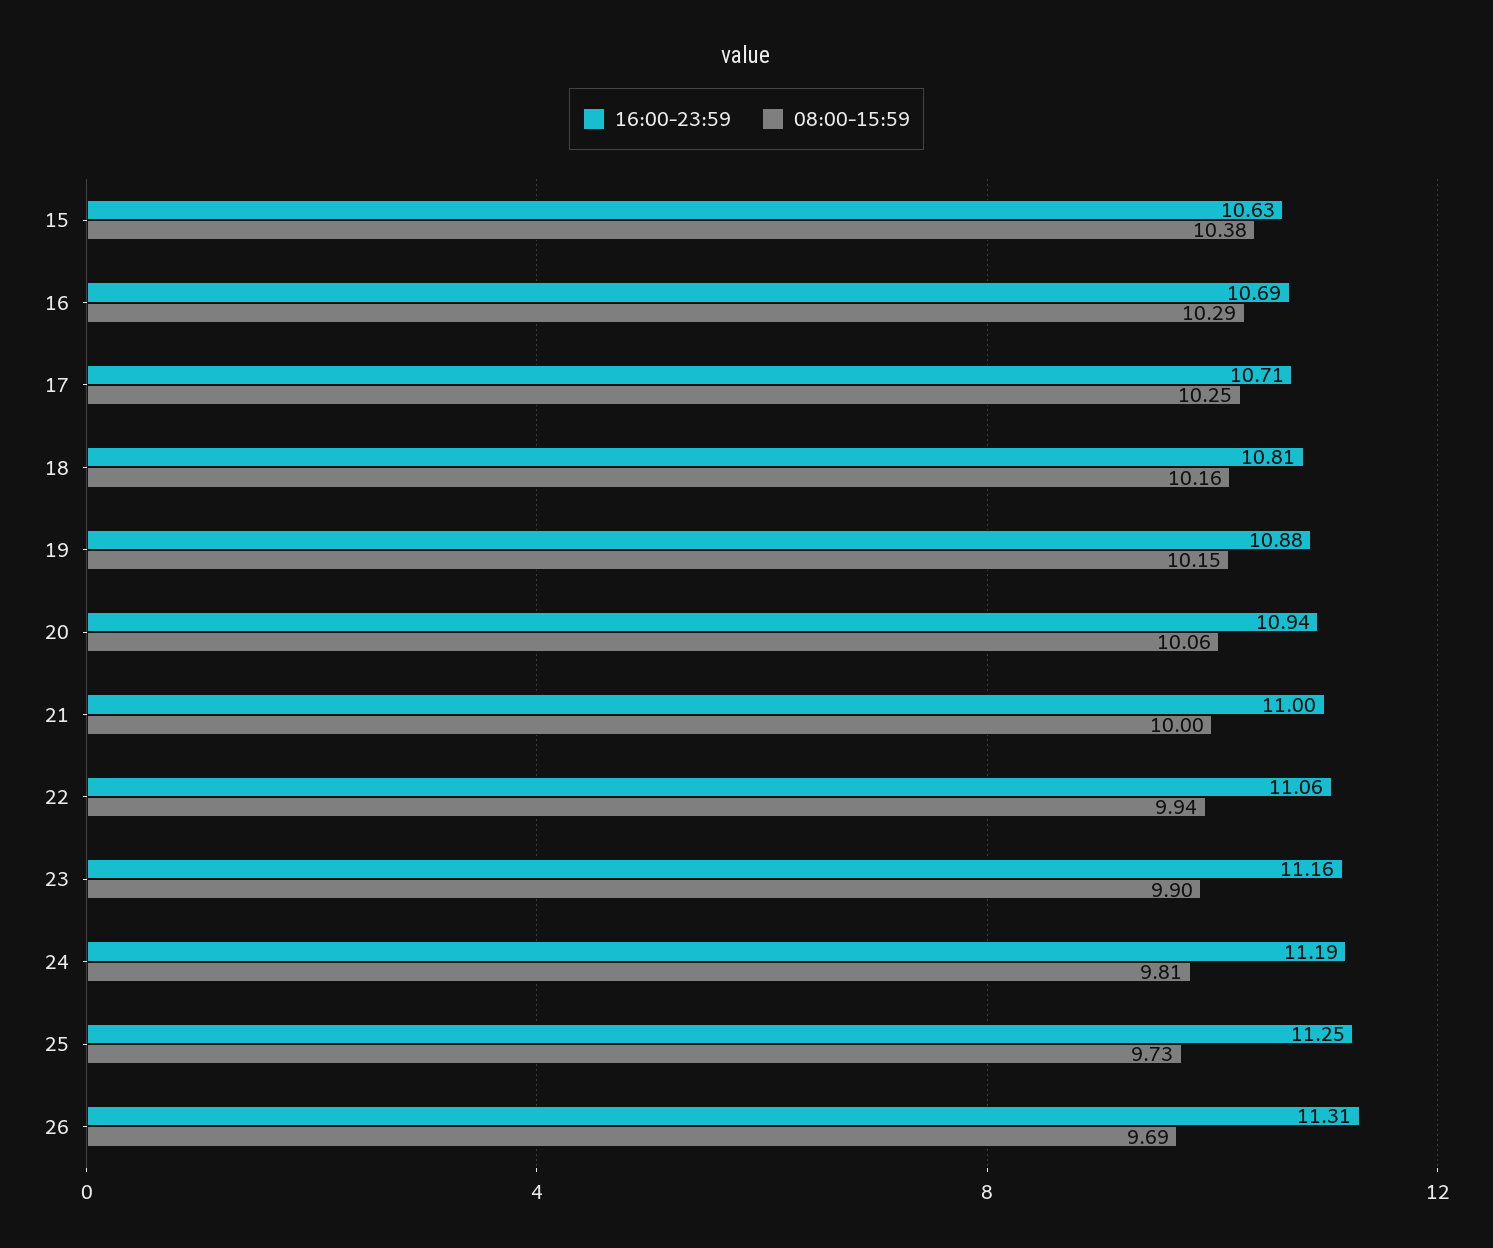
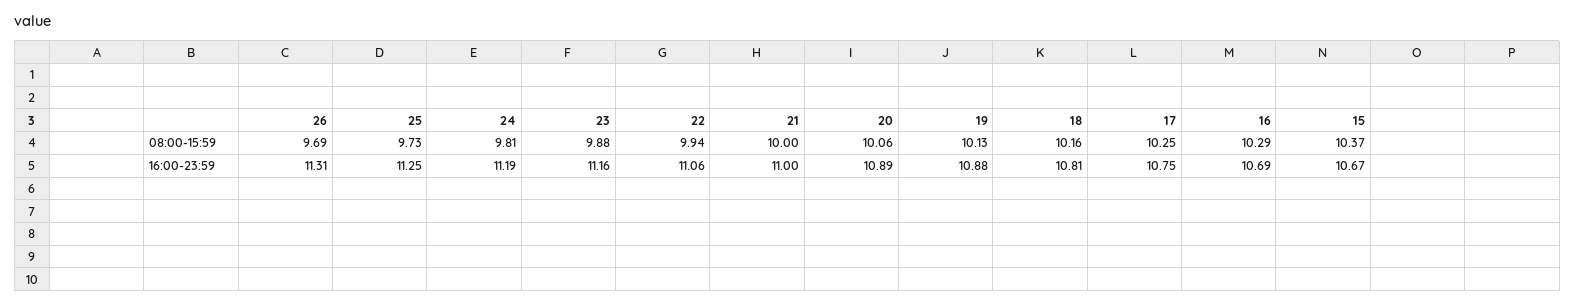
16:00-23:59, 15: 10.63 -> 10.67
08:00-15:59, 15: 10.38 -> 10.37
16:00-23:59, 17: 10.71 -> 10.75
08:00-15:59, 19: 10.15 -> 10.13
16:00-23:59, 20: 10.94 -> 10.89
08:00-15:59, 23: 9.9 -> 9.88

